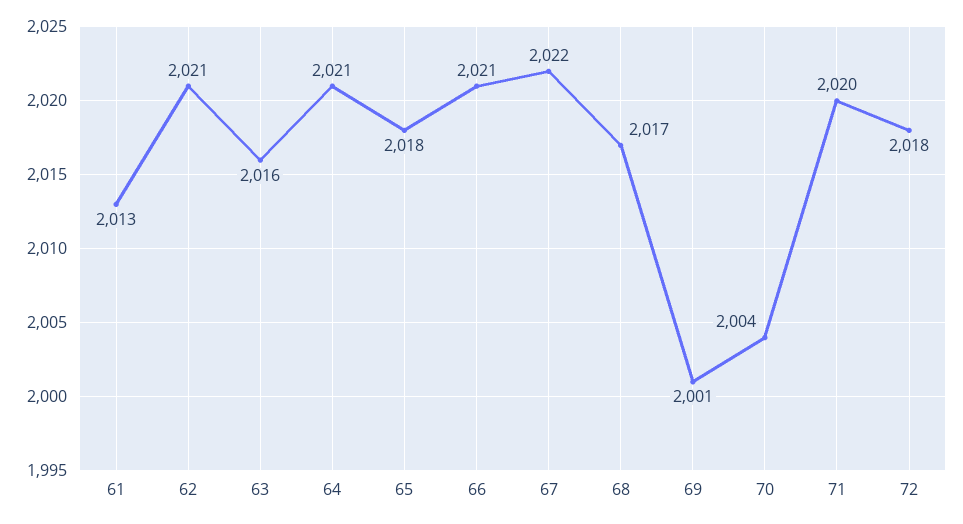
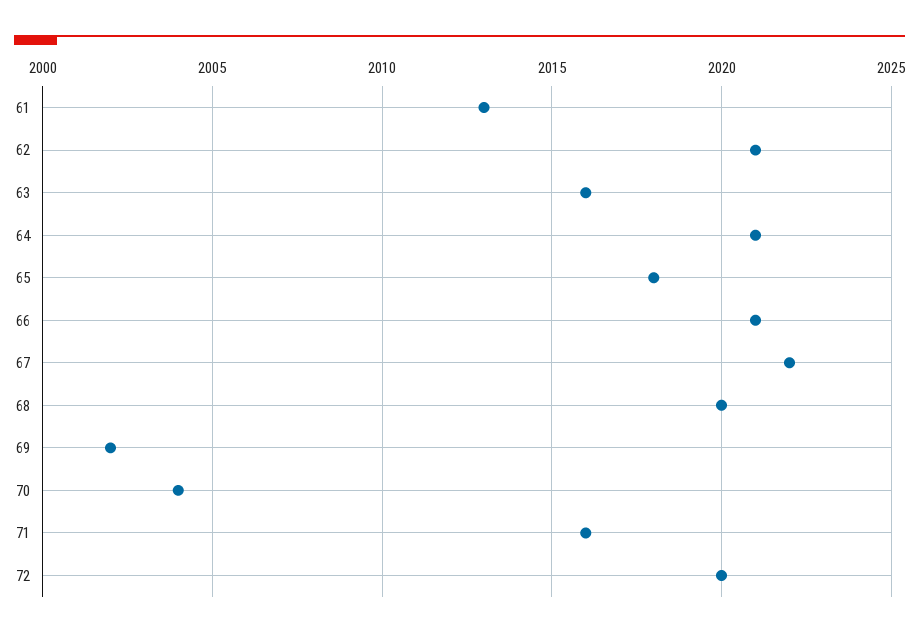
68: 2017 -> 2020
69: 2001 -> 2002
71: 2020 -> 2016
72: 2018 -> 2020

